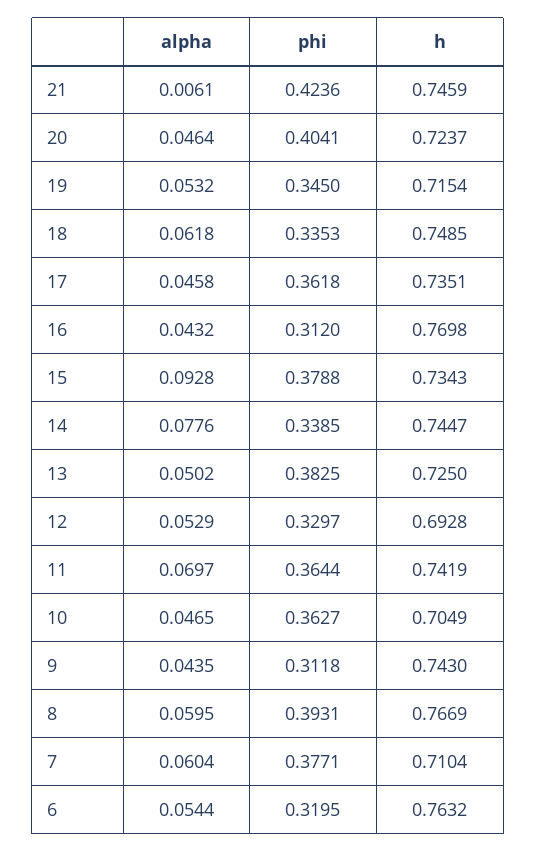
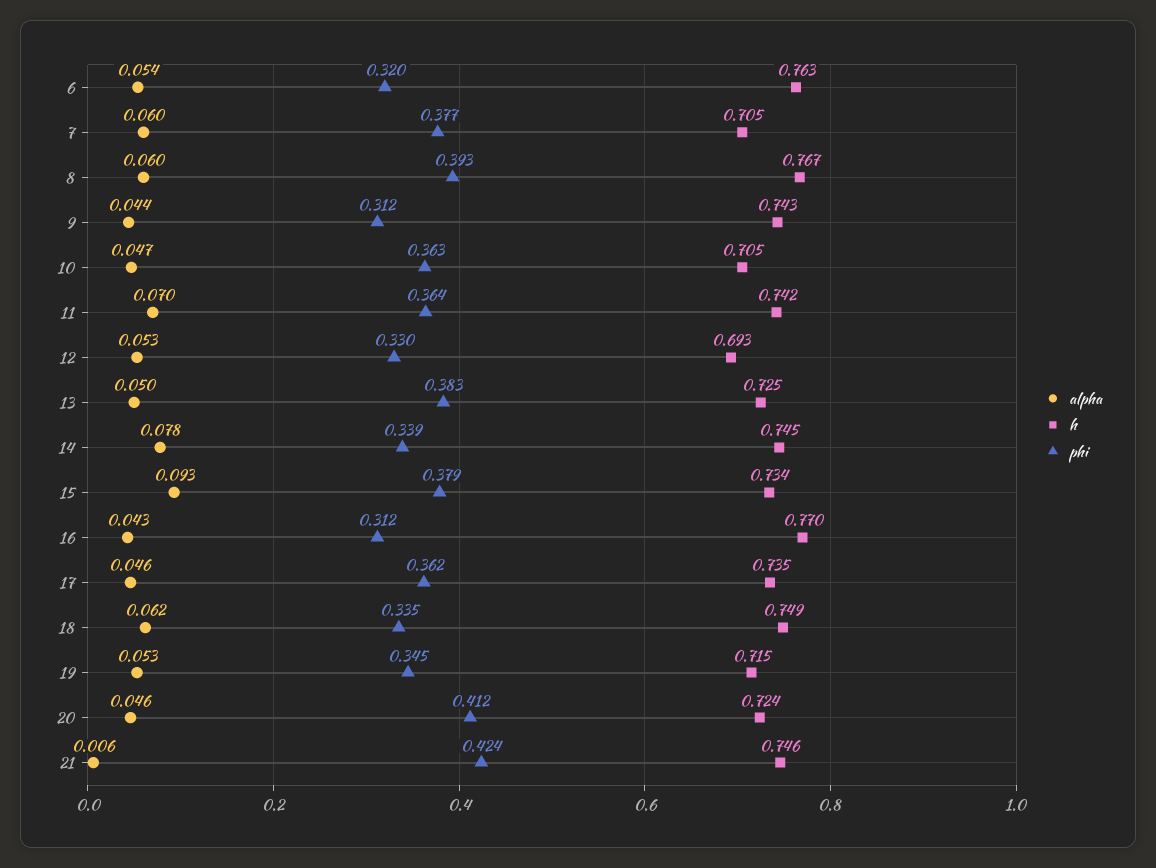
phi, 20: 0.4041 -> 0.412
h, 7: 0.7104 -> 0.705

